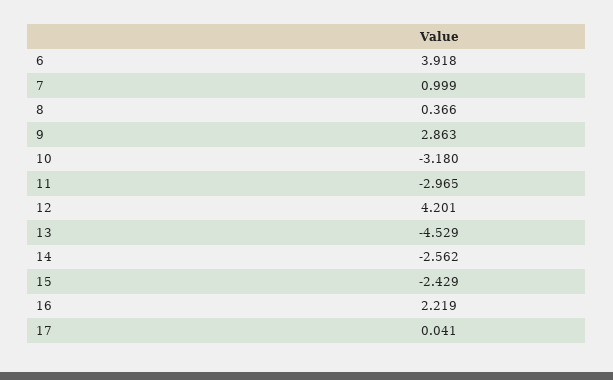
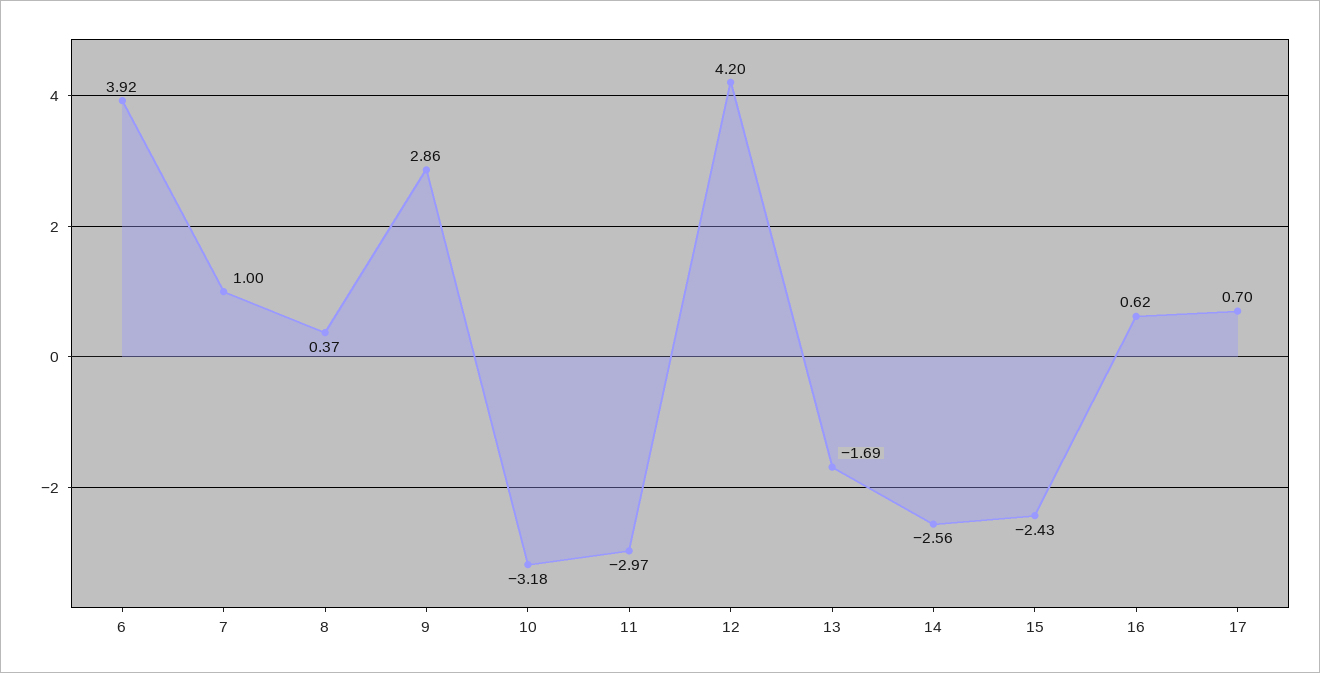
13: -4.529 -> -1.69
16: 2.219 -> 0.62
17: 0.041 -> 0.7

